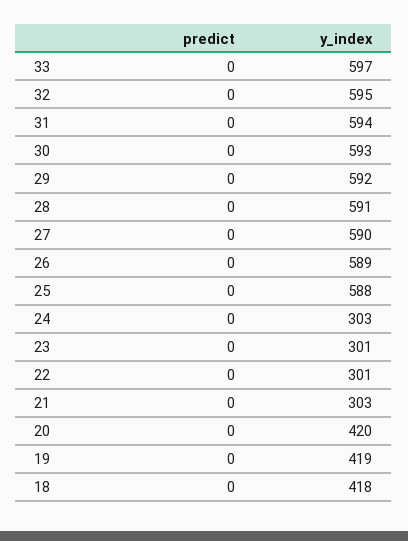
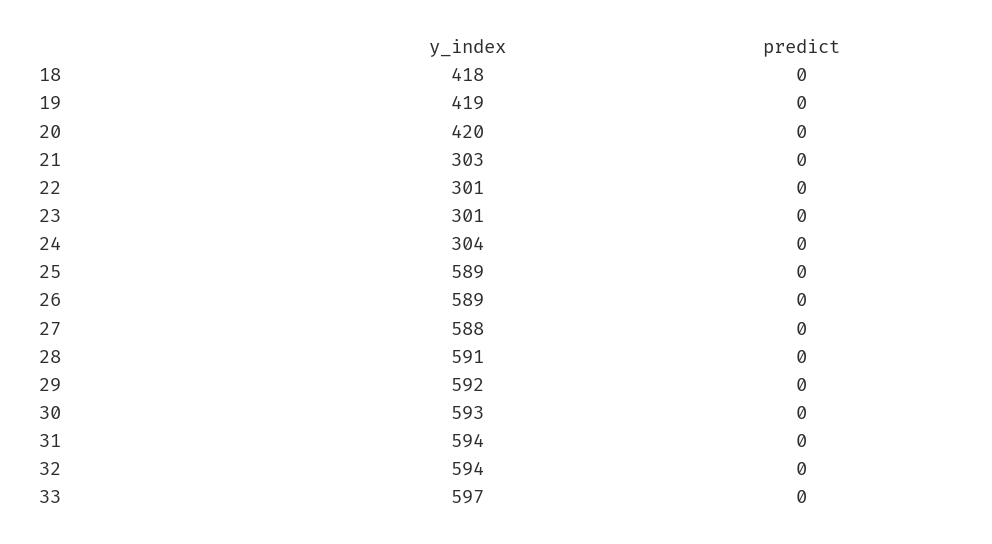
y_index, 32: 595 -> 594
y_index, 27: 590 -> 588
y_index, 25: 588 -> 589
y_index, 24: 303 -> 304

